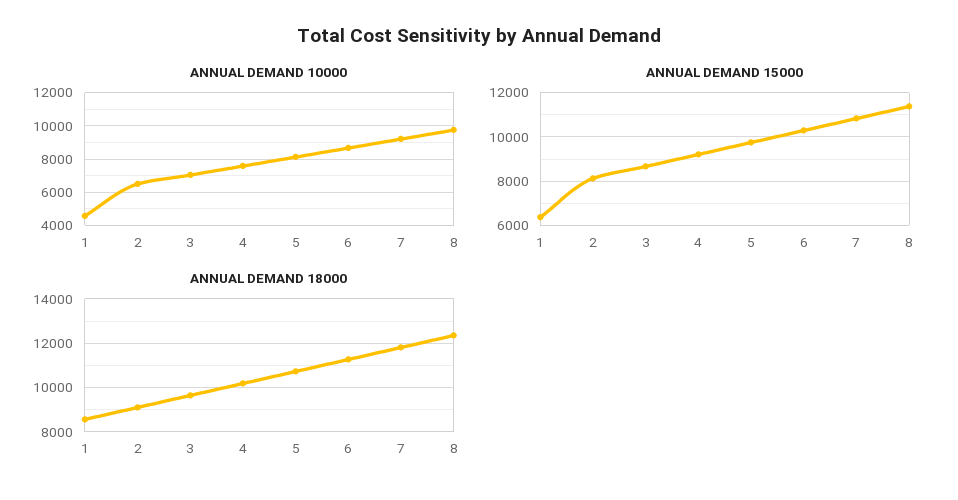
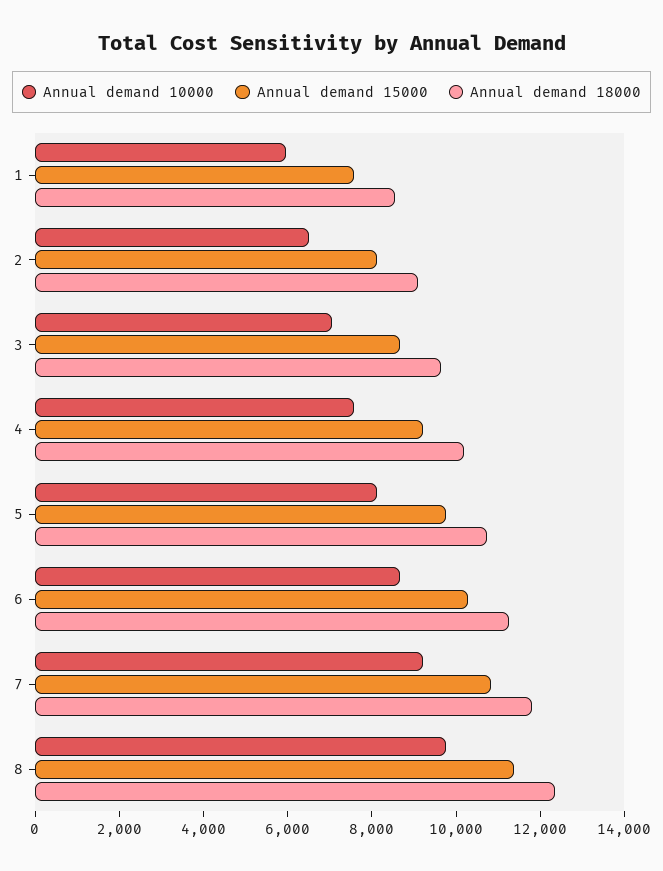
ANNUAL DEMAND 10000, 1: 4500 -> 6000
ANNUAL DEMAND 15000, 1: 6500 -> 7500

